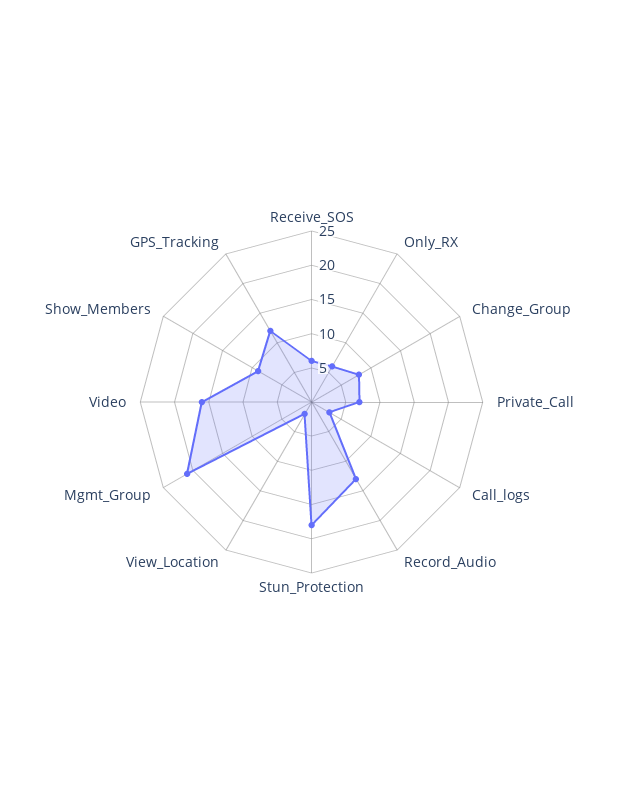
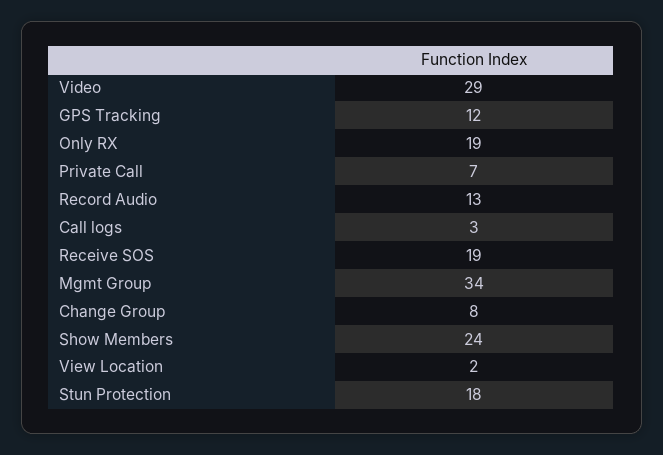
Receive_SOS: 5 -> 19
Only_RX: 5 -> 19
Mgmt_Group: 20 -> 34
Video: 15 -> 29
Show_Members: 10 -> 24

